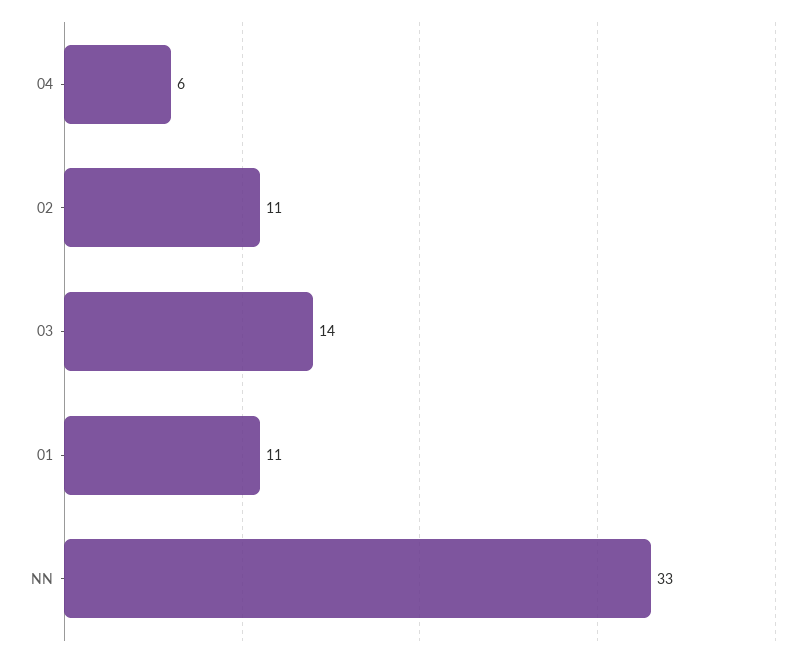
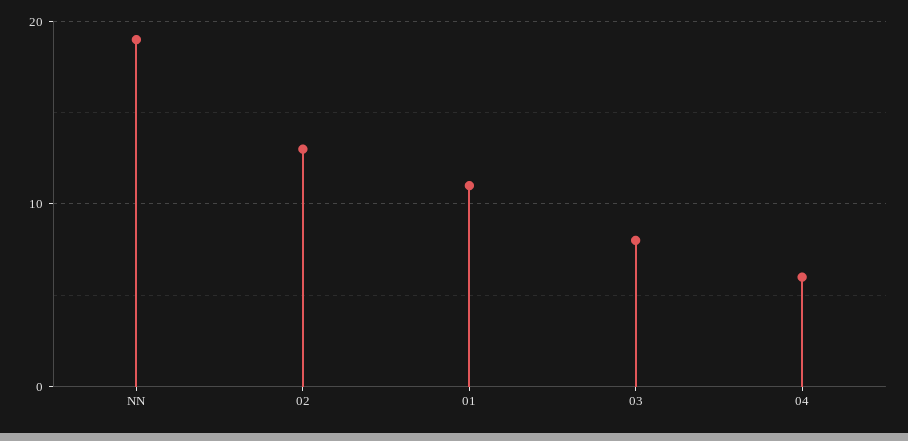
02: 11 -> 13
03: 14 -> 8
NN: 33 -> 19

